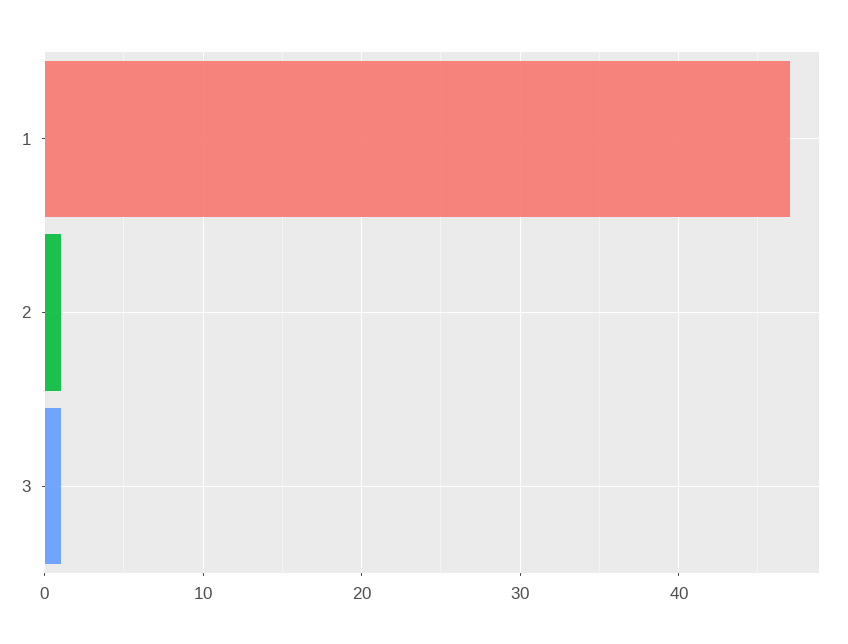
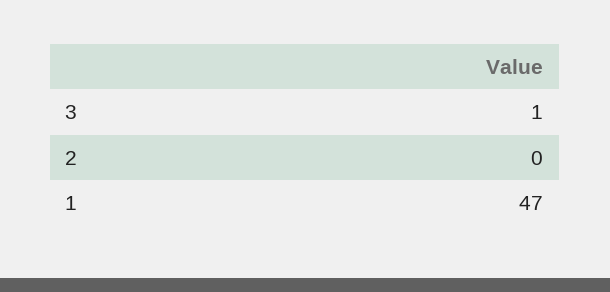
2: 1 -> 0

